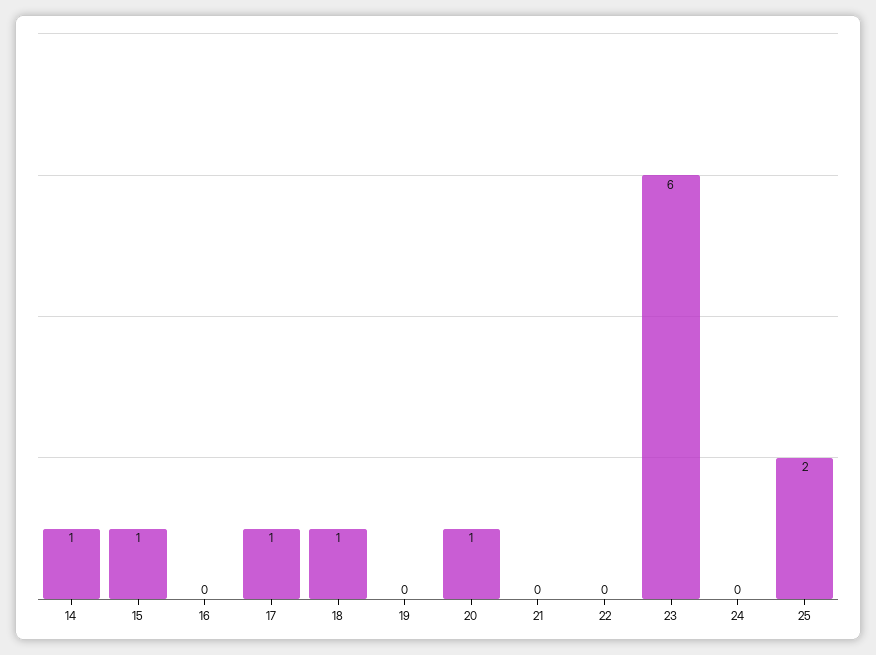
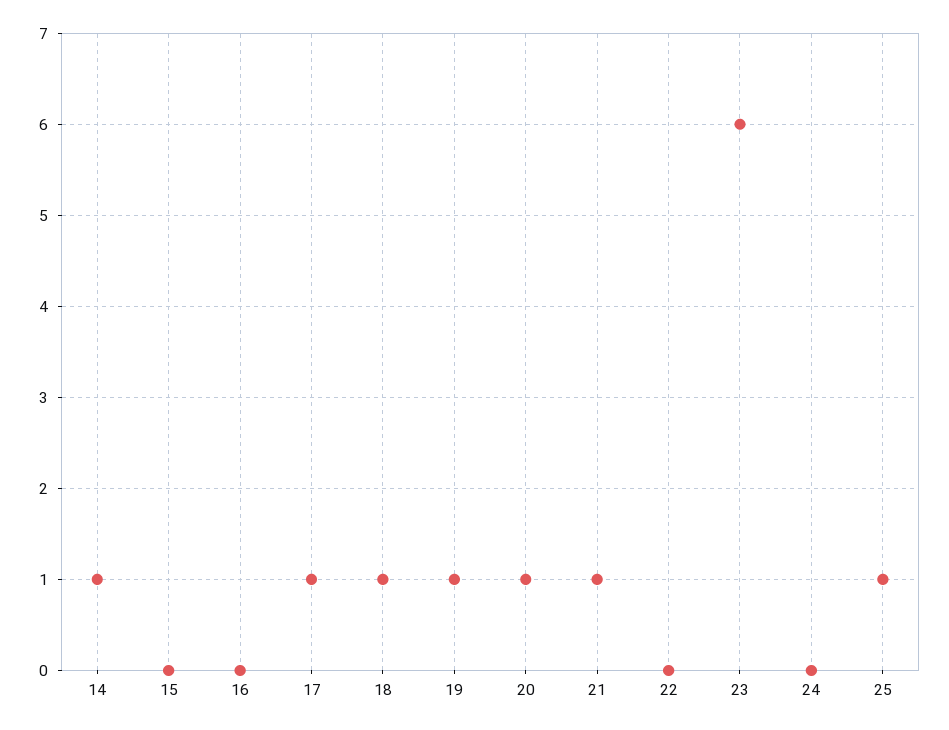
15: 1 -> 0
19: 0 -> 1
21: 0 -> 1
25: 2 -> 1

